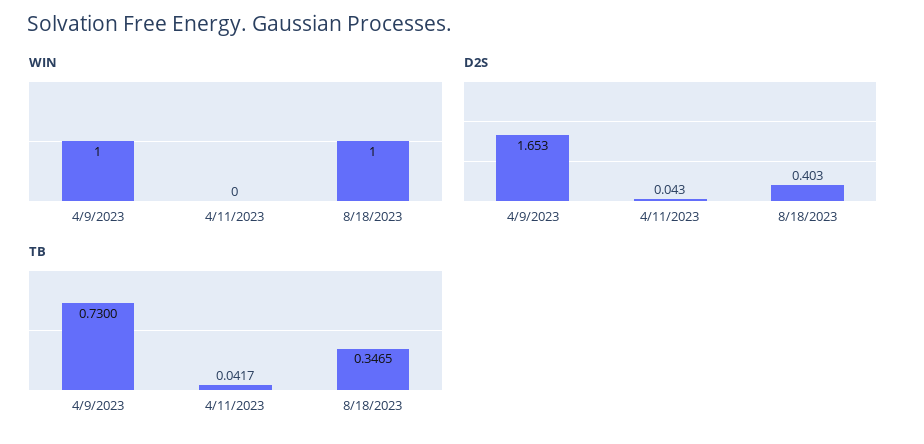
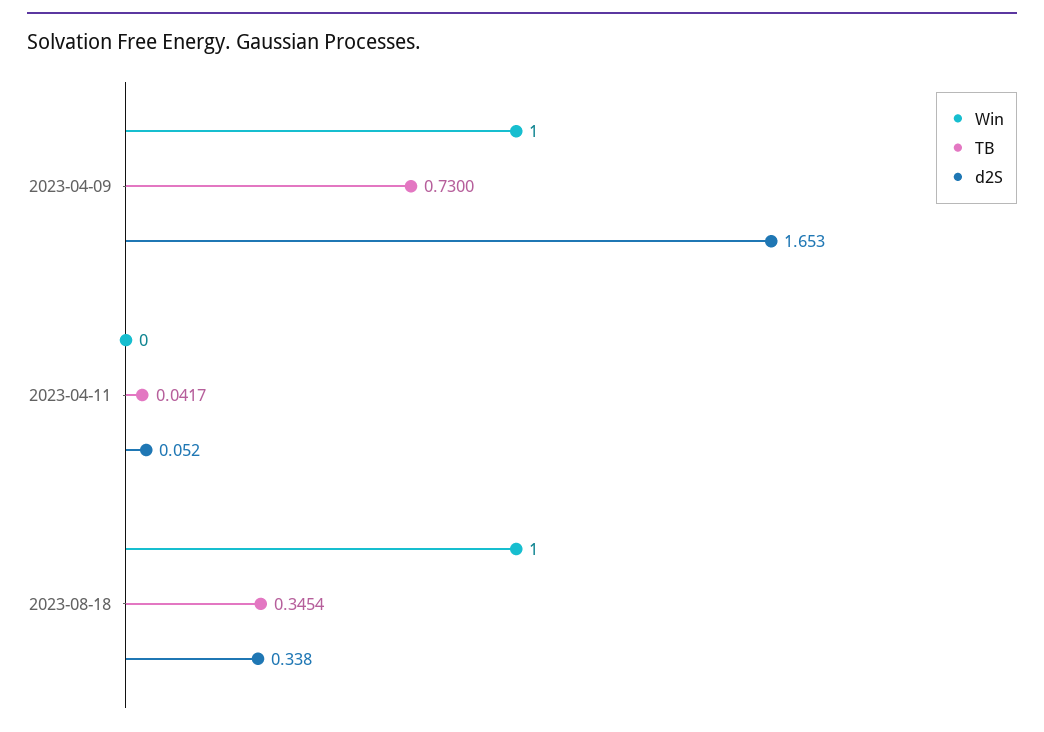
D2S, 4/11/2023: 0.043 -> 0.052
D2S, 8/18/2023: 0.403 -> 0.338
TB, 8/18/2023: 0.3465 -> 0.3454

